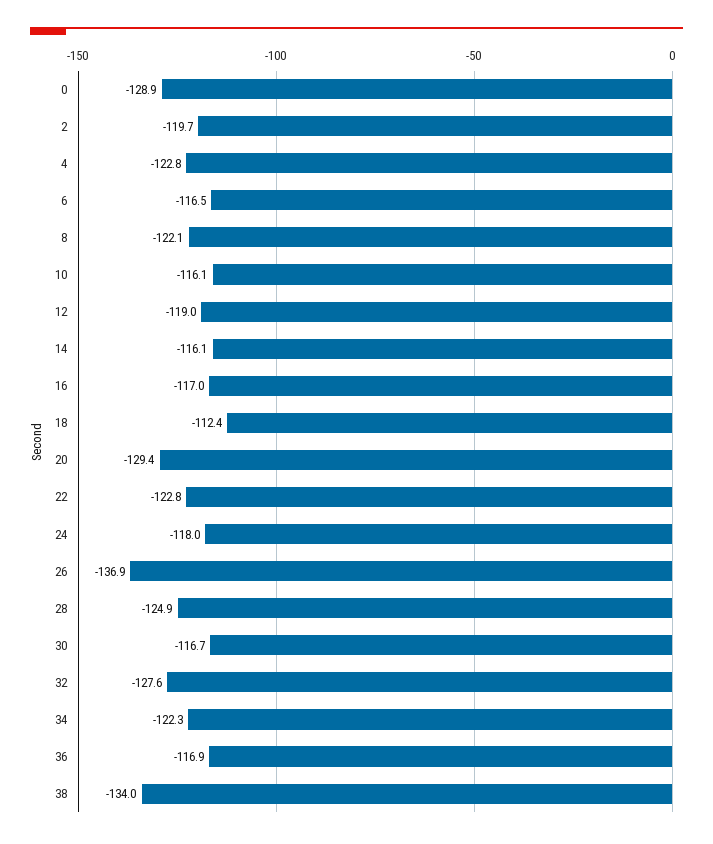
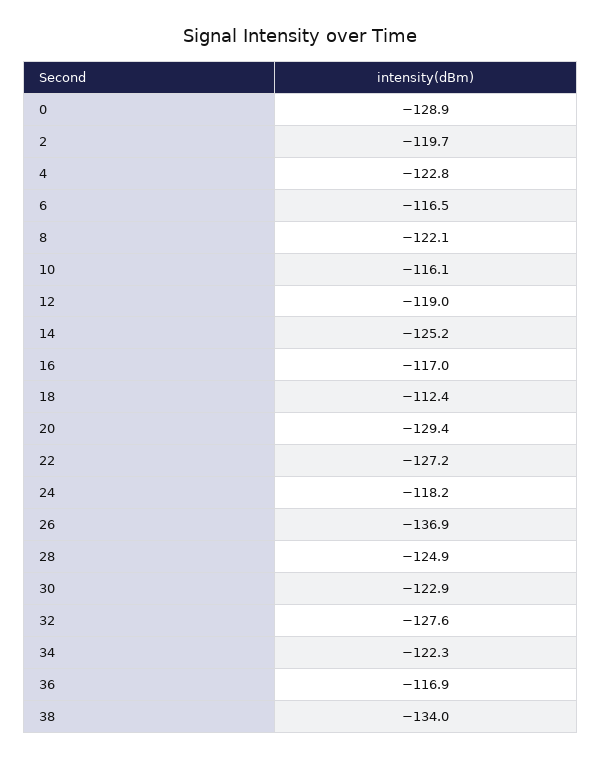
14: -116.1 -> -125.2
22: -122.8 -> -127.2
24: -118 -> -118.2
30: -116.7 -> -122.9

